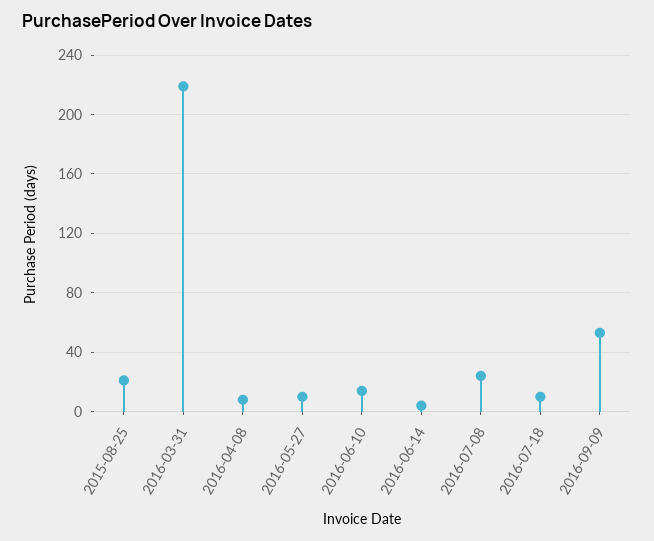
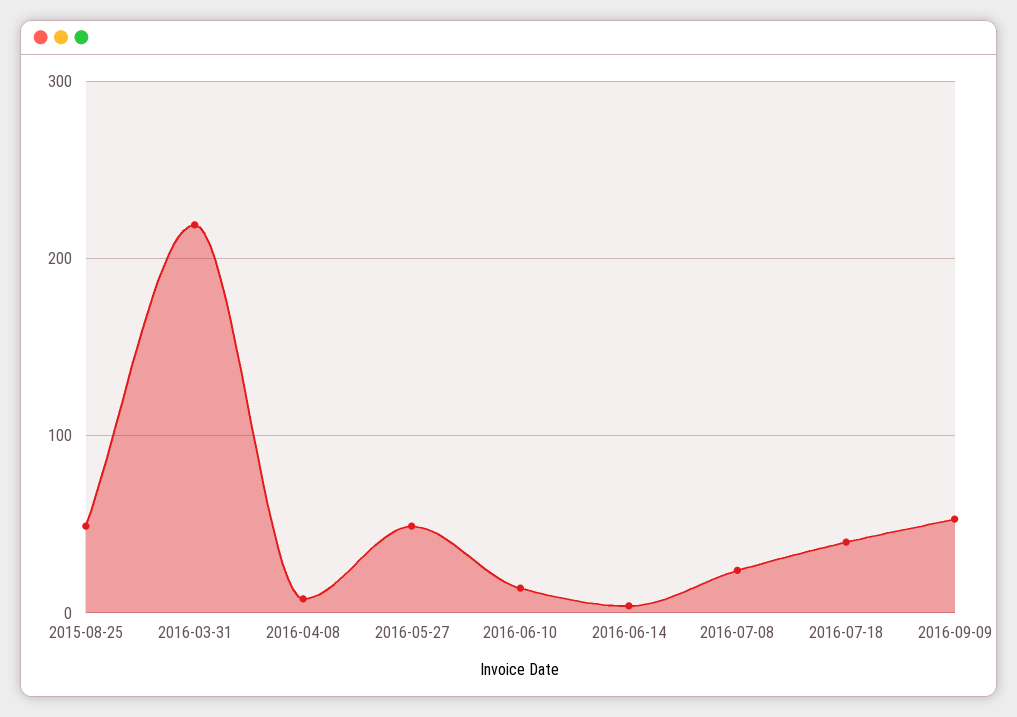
2015-08-25: 20 -> 50
2016-05-27: 10 -> 50
2016-07-18: 10 -> 40

